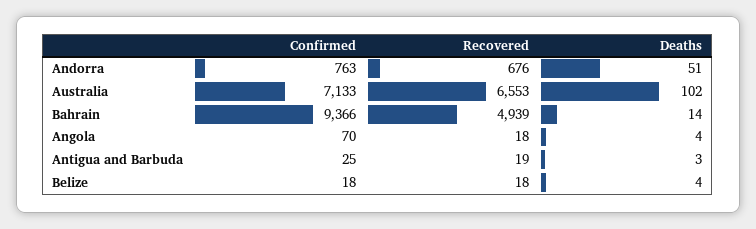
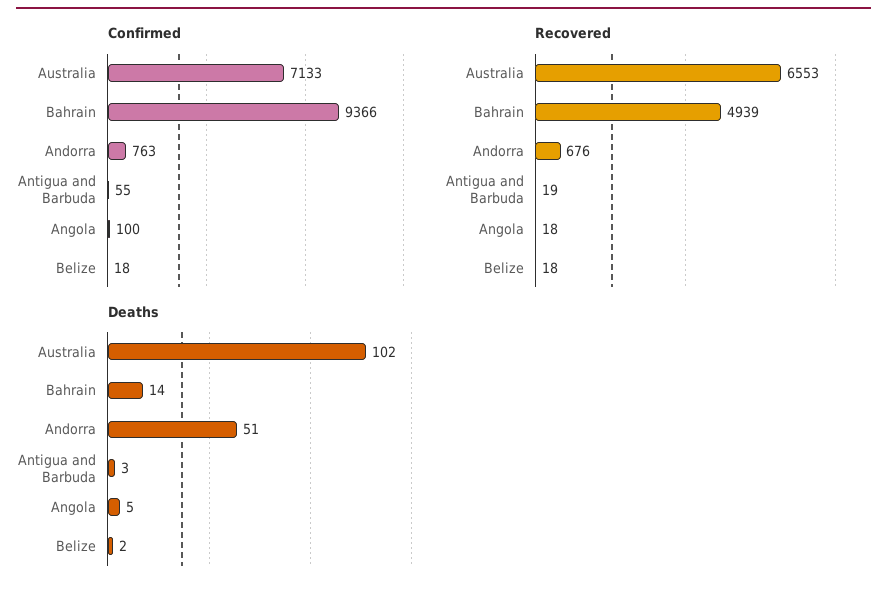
Confirmed, Angola: 70 -> 100
Deaths, Angola: 4 -> 5
Confirmed, Antigua and Barbuda: 25 -> 55
Deaths, Belize: 4 -> 2

